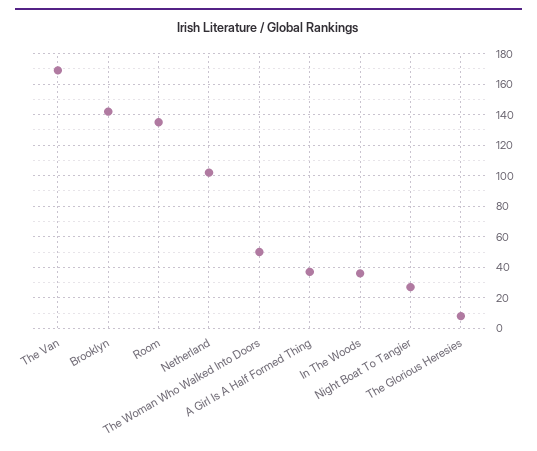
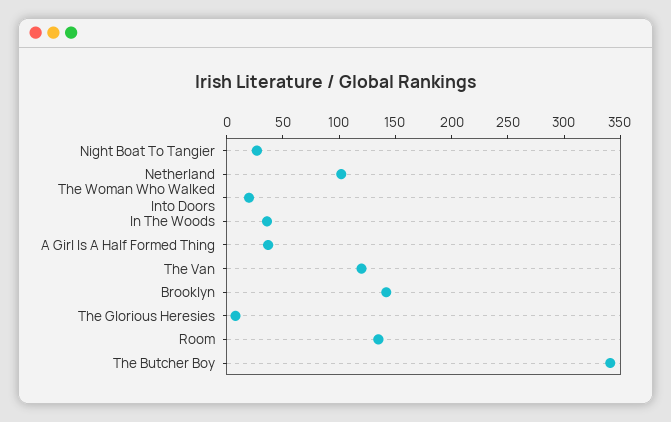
The Van: 170 -> 120
The Woman Who Walked Into Doors: 50 -> 20
The Butcher Boy: none -> 340

